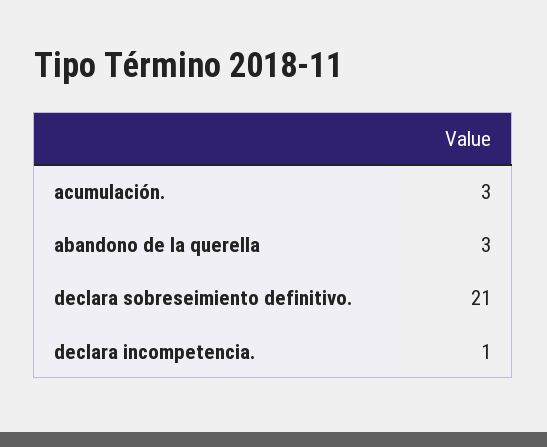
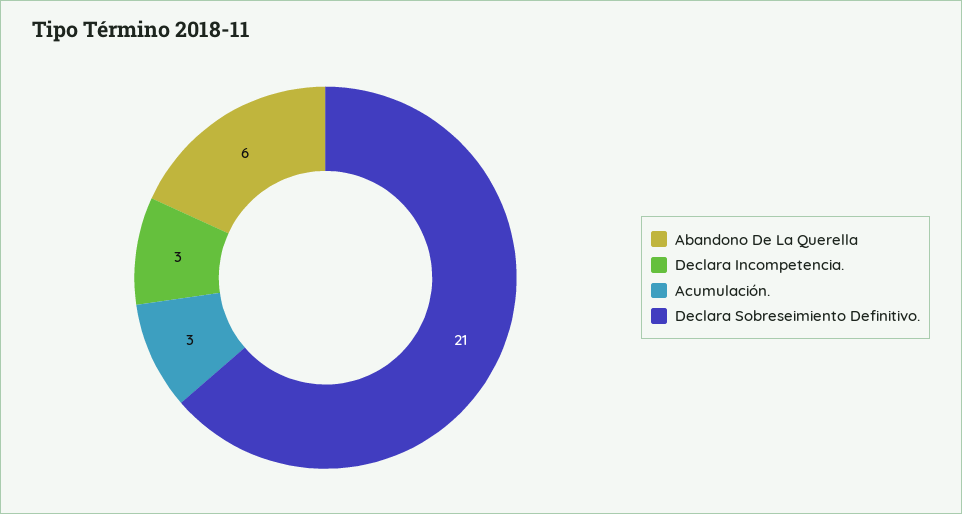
abandono de la querella: 3 -> 6
declara incompetencia.: 1 -> 3

